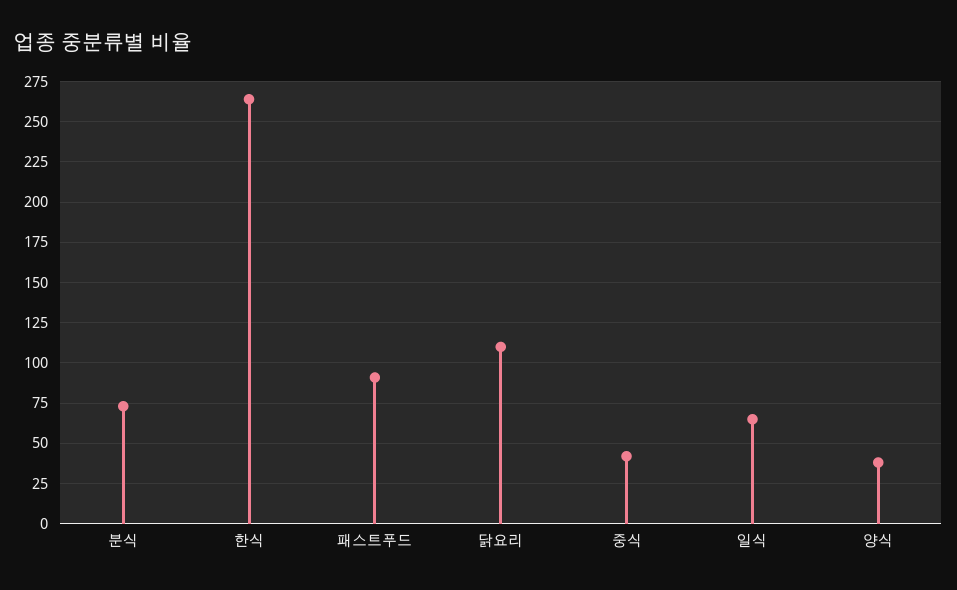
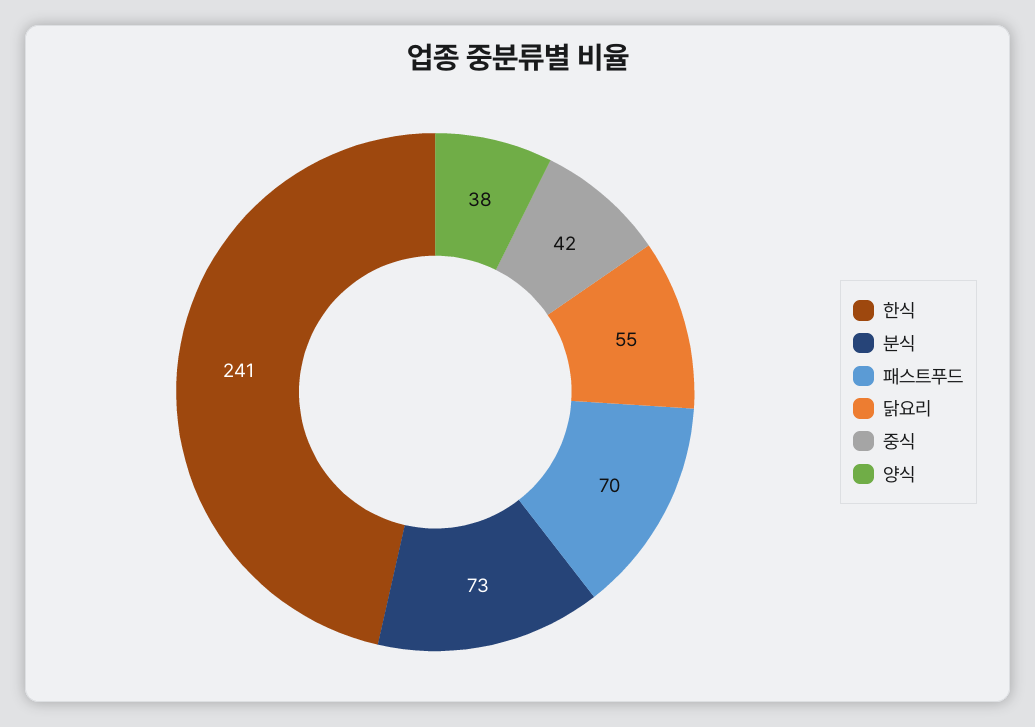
한식: 265 -> 241
패스트푸드: 90 -> 70
닭요리: 110 -> 55
일식: 65 -> none

